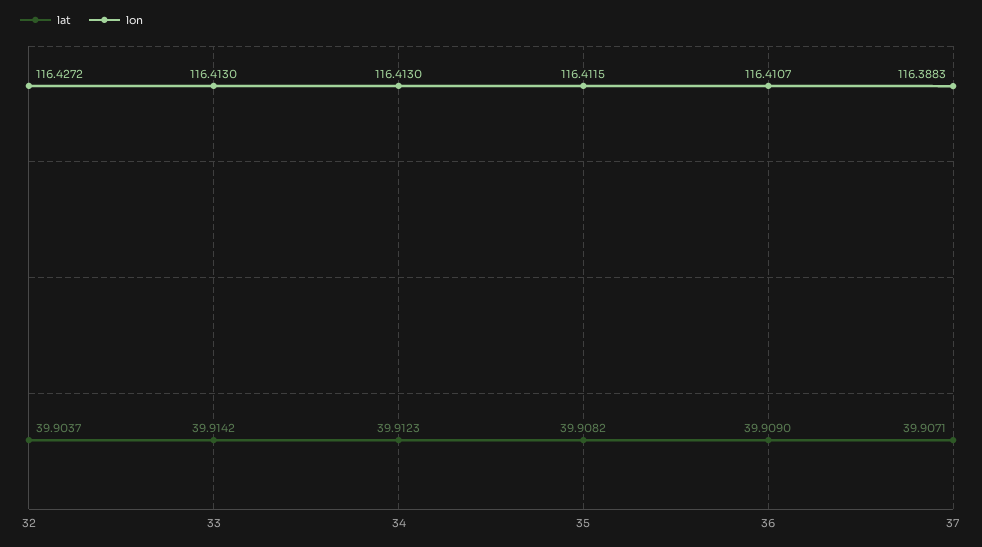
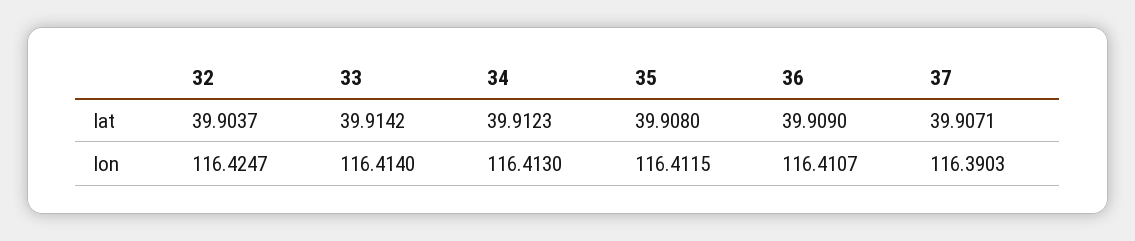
lon, 32: 116.4272 -> 116.4247
lon, 33: 116.413 -> 116.414
lat, 35: 39.9082 -> 39.908
lon, 37: 116.3883 -> 116.3903

